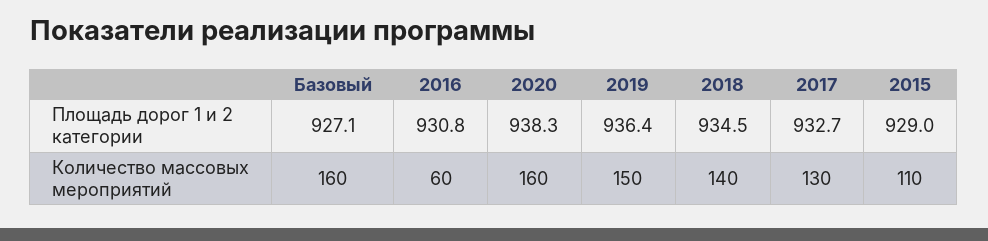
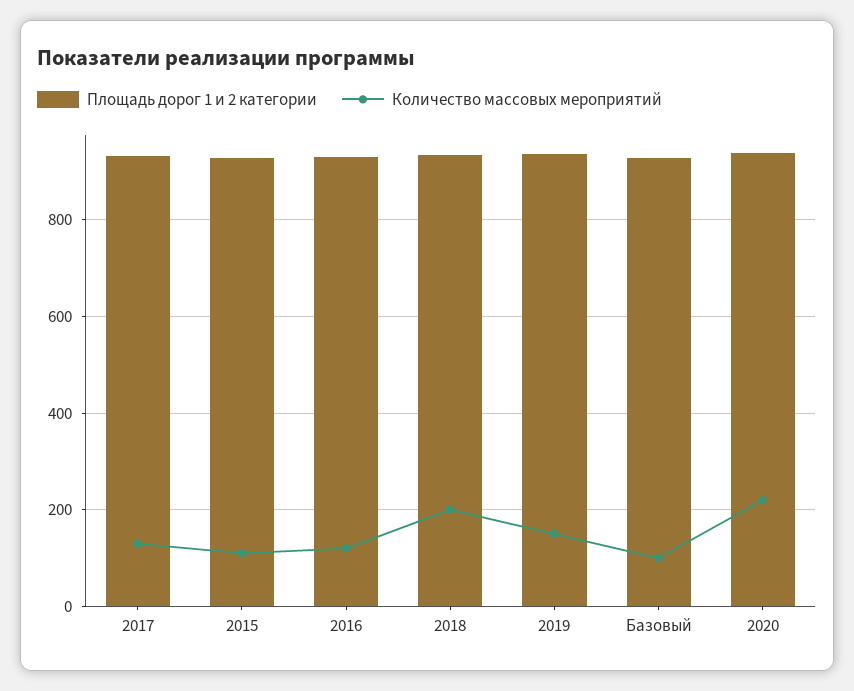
Количество массовых мероприятий, Базовый: 160 -> 100
Количество массовых мероприятий, 2016: 60 -> 120
Количество массовых мероприятий, 2020: 160 -> 220
Количество массовых мероприятий, 2018: 140 -> 200

